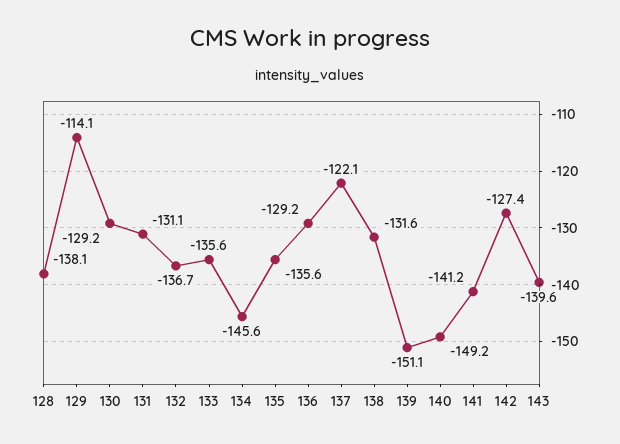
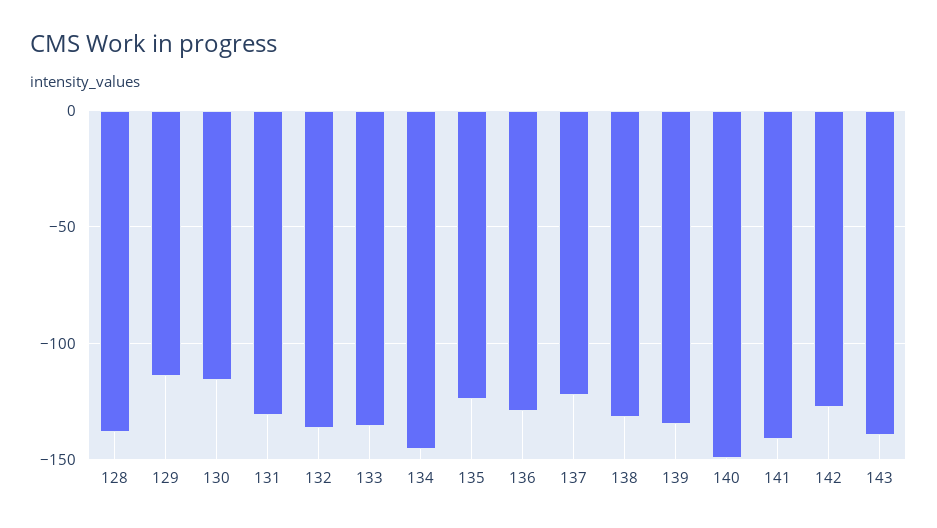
130: -129.2 -> -115
135: -135.6 -> -125
139: -151.1 -> -135

